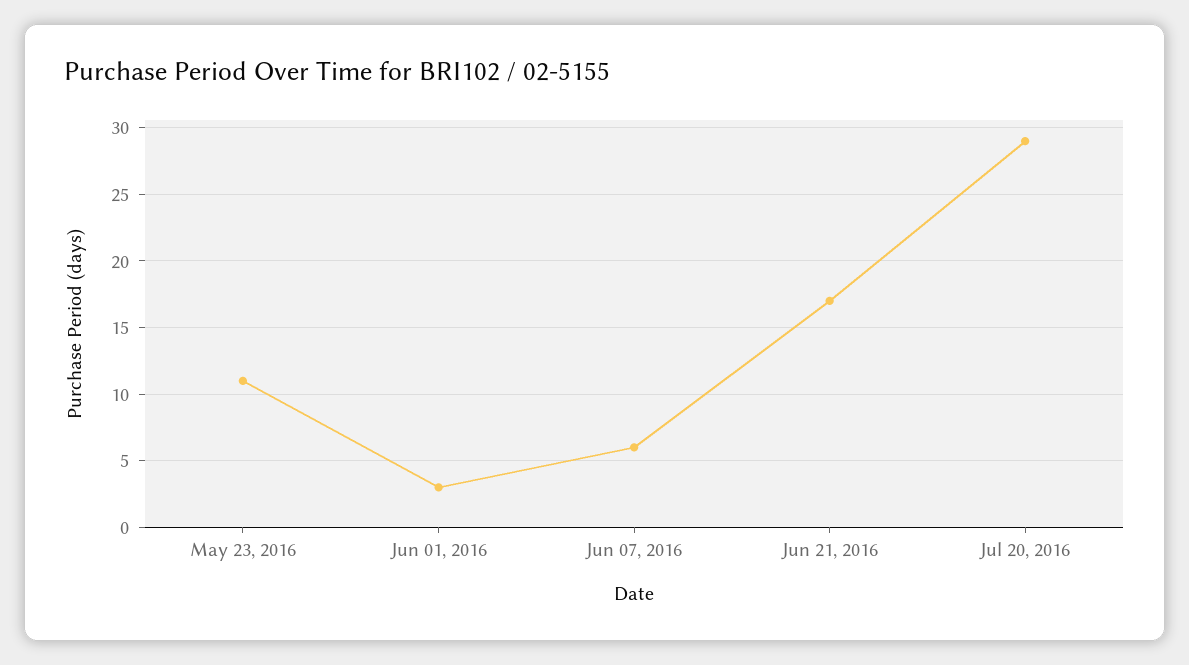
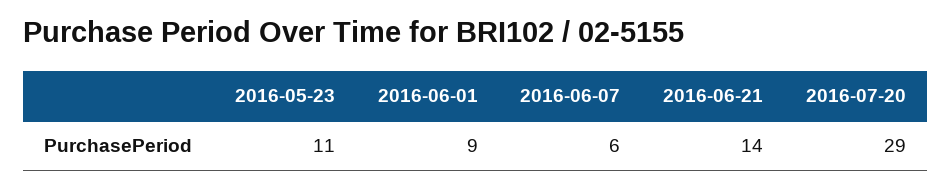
Jun 01, 2016: 3 -> 9
Jun 21, 2016: 17 -> 14

